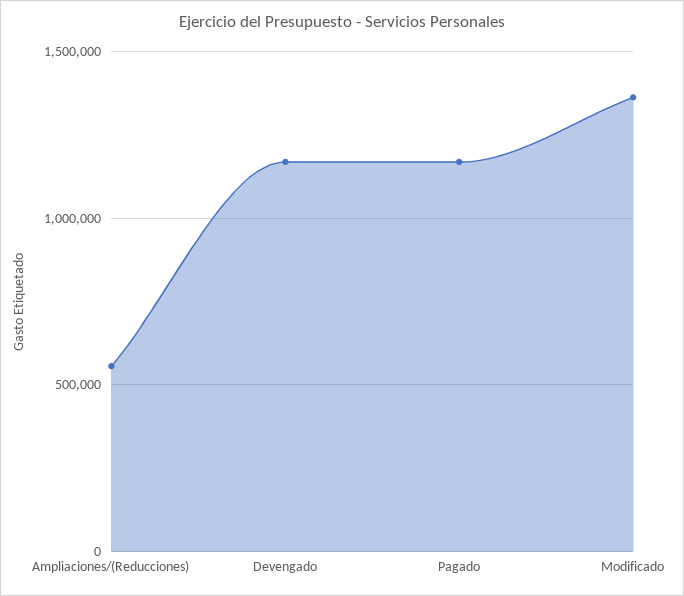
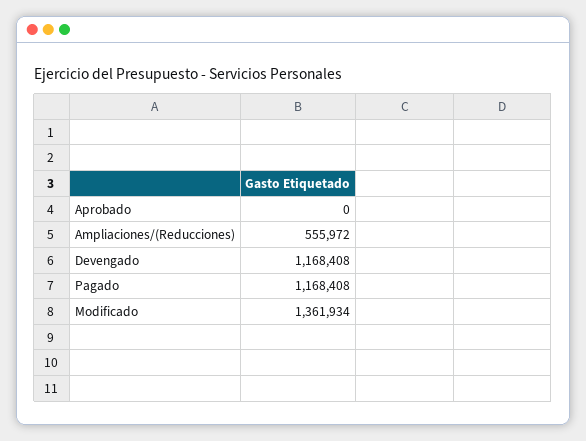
Aprobado: none -> 0

